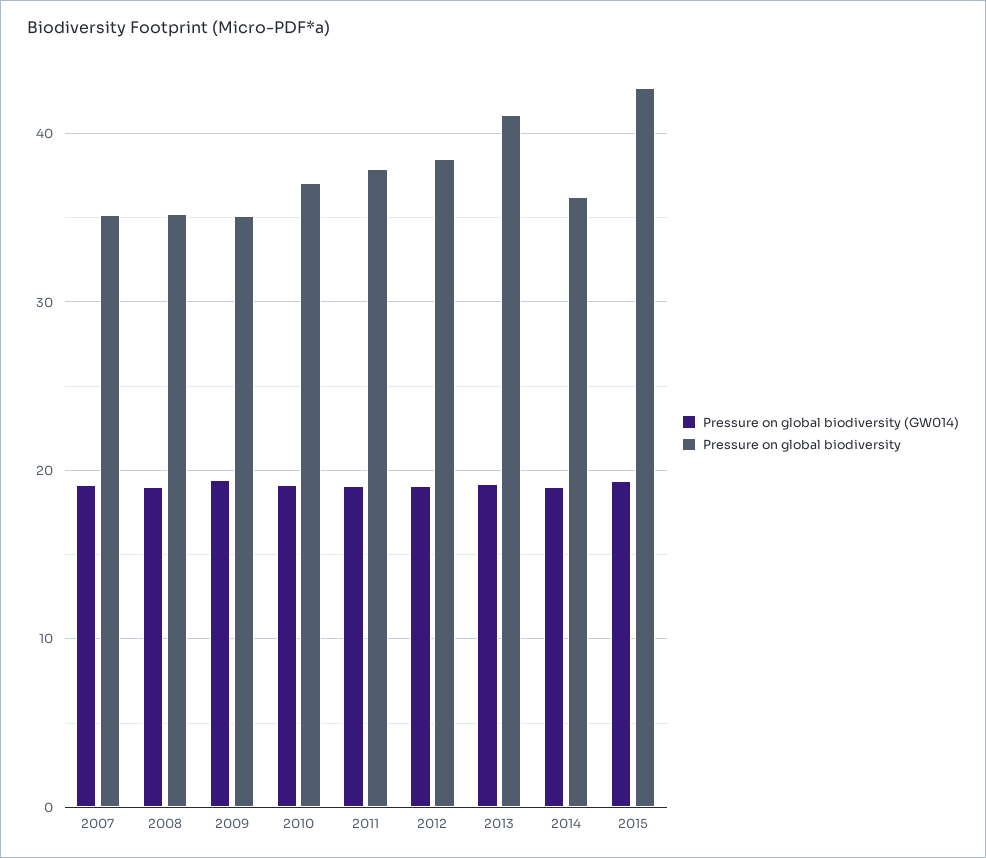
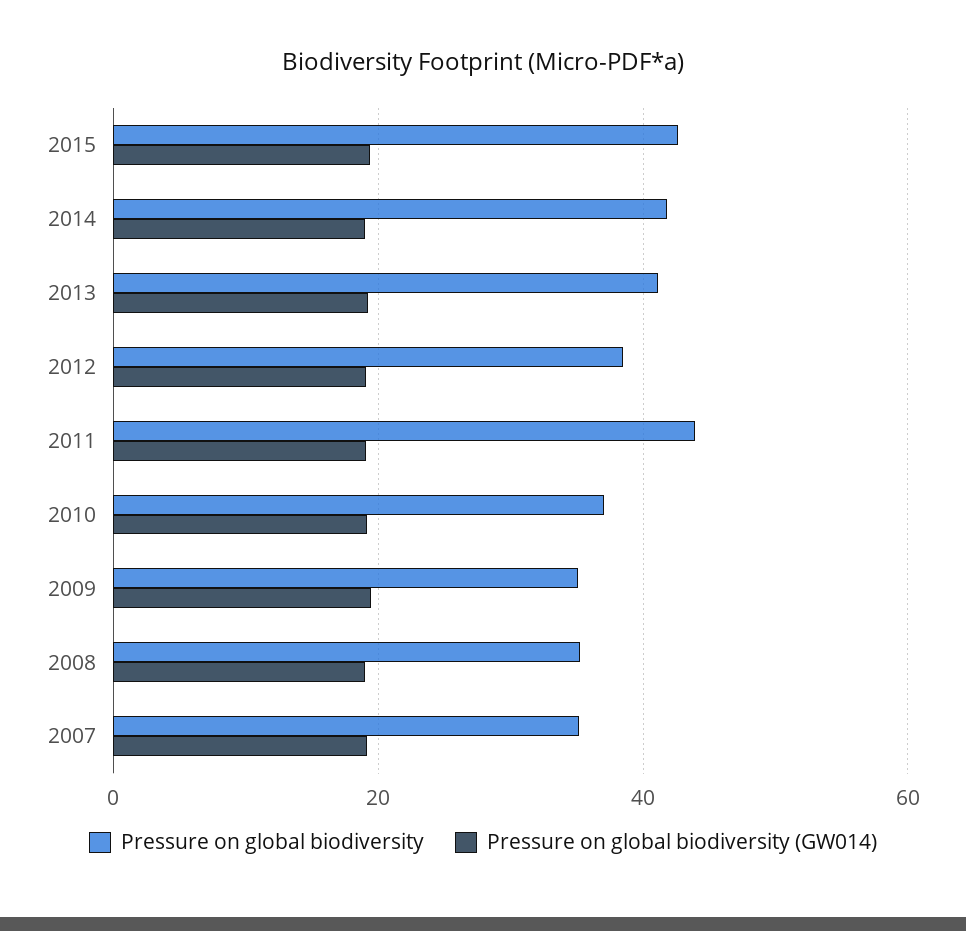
Pressure on global biodiversity, 2011: 38 -> 44
Pressure on global biodiversity, 2014: 36 -> 42

